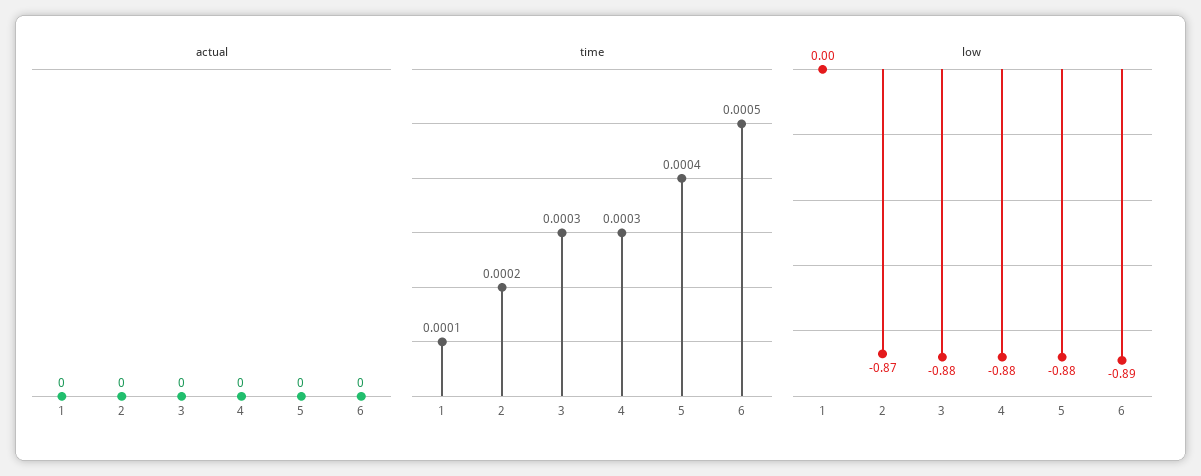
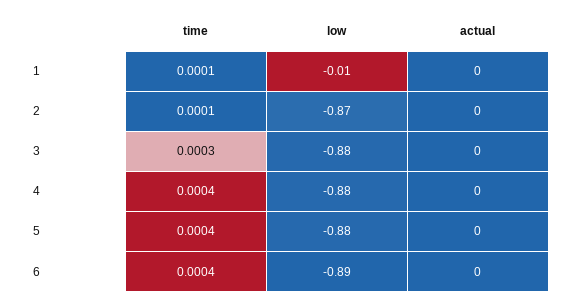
time, 2: 0.0002 -> 0.0001
time, 4: 0.0003 -> 0.0004
time, 6: 0.0005 -> 0.0004
low, 1: 0 -> -0.01

